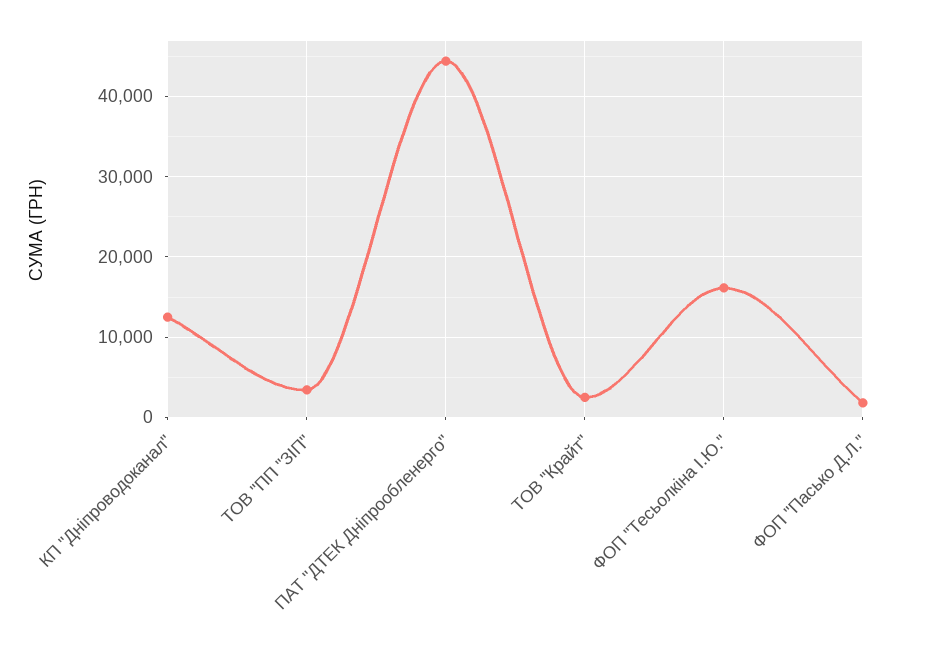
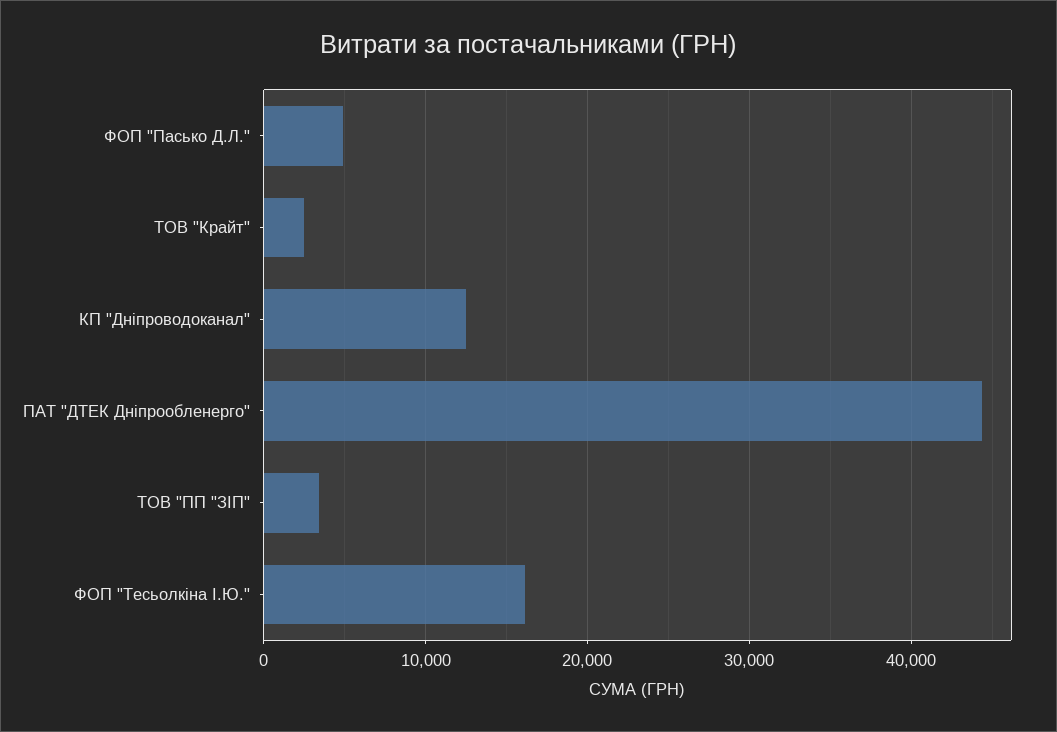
ФОП "Пасько Д.Л.": 2000 -> 5000

